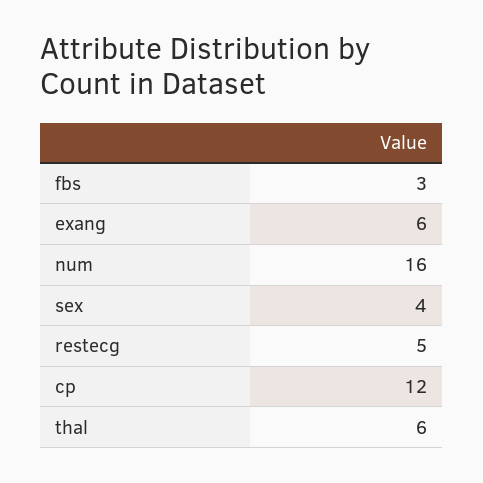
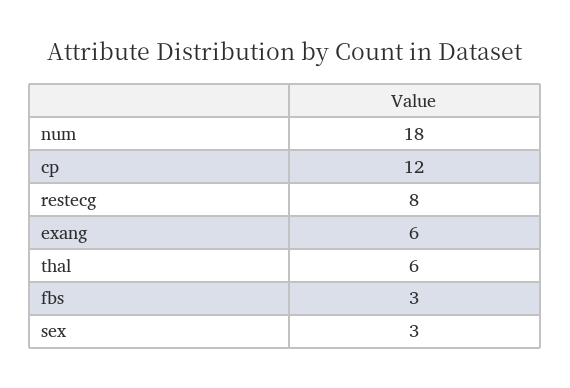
num: 16 -> 18
sex: 4 -> 3
restecg: 5 -> 8

